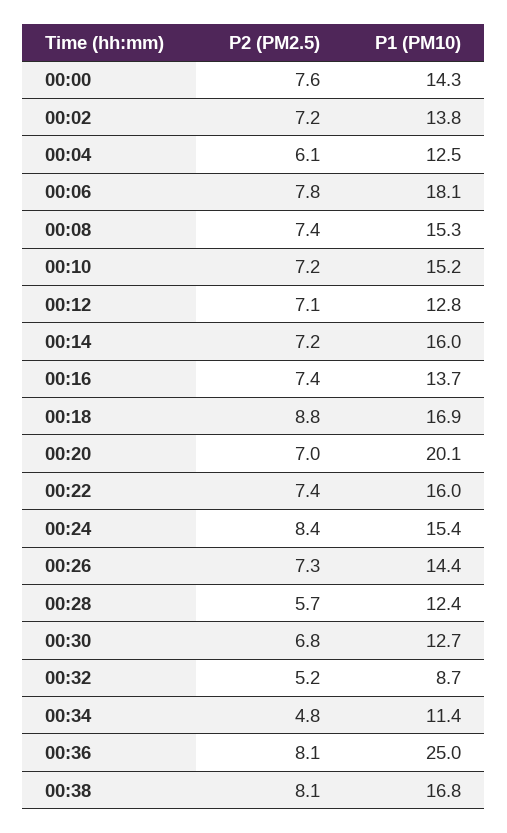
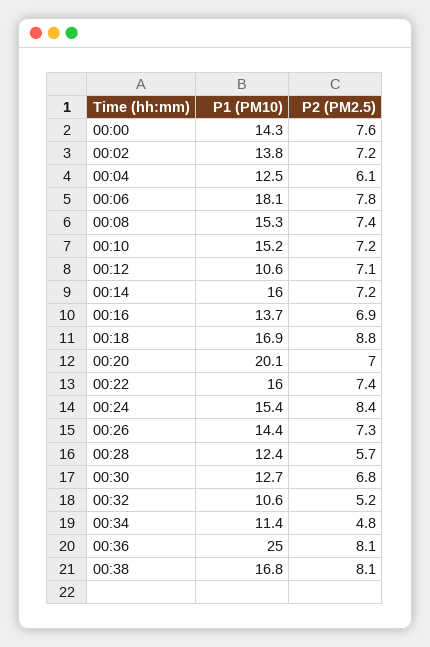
P1 (PM10), 00:12: 12.8 -> 10.6
P2 (PM2.5), 00:16: 7.4 -> 6.9
P1 (PM10), 00:32: 8.7 -> 10.6

